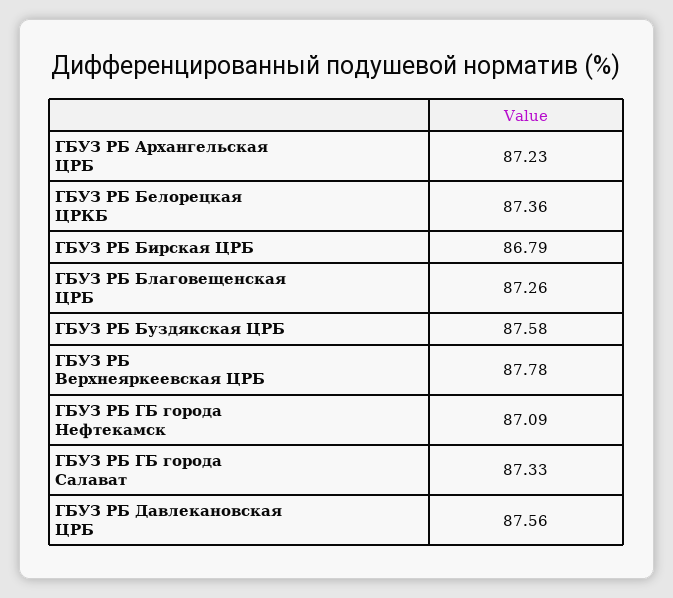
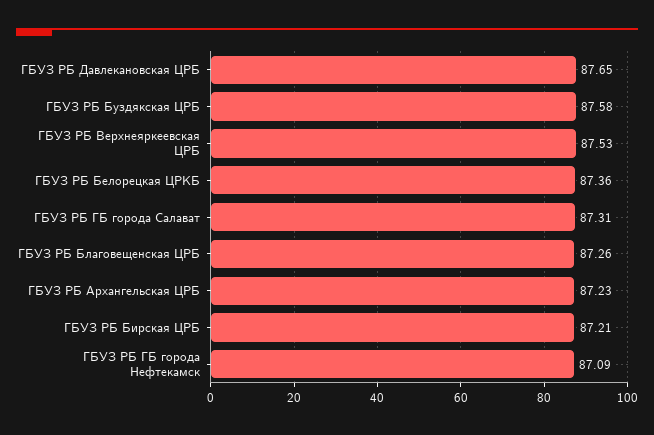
ГБУЗ РБ Бирская ЦРБ: 86.79 -> 87.21
ГБУЗ РБ Верхнеяркеевская ЦРБ: 87.78 -> 87.53
ГБУЗ РБ ГБ города Салават: 87.33 -> 87.31
ГБУЗ РБ Давлекановская ЦРБ: 87.56 -> 87.65

